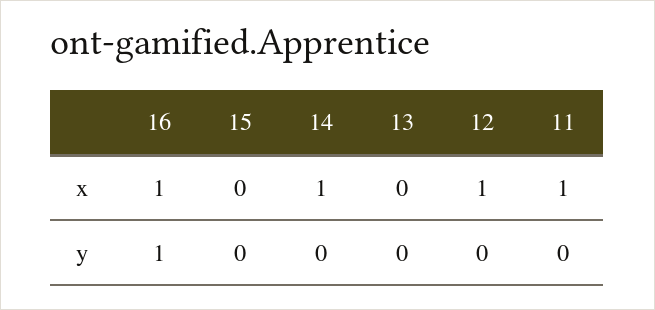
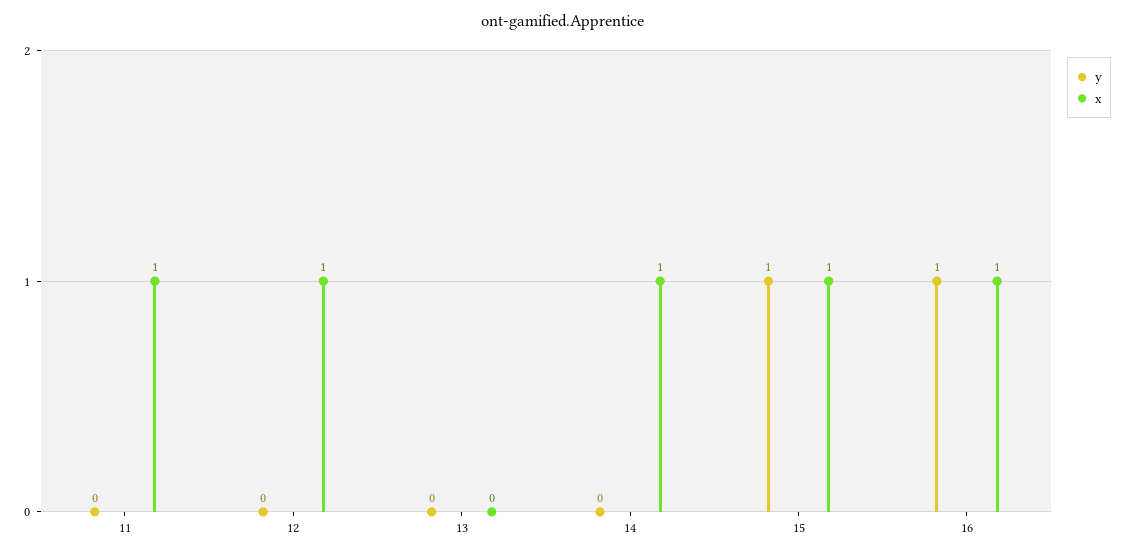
x, 15: 0 -> 1
y, 15: 0 -> 1

